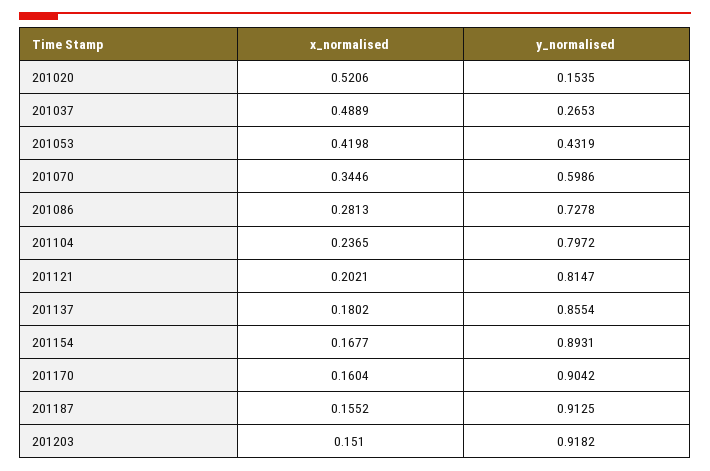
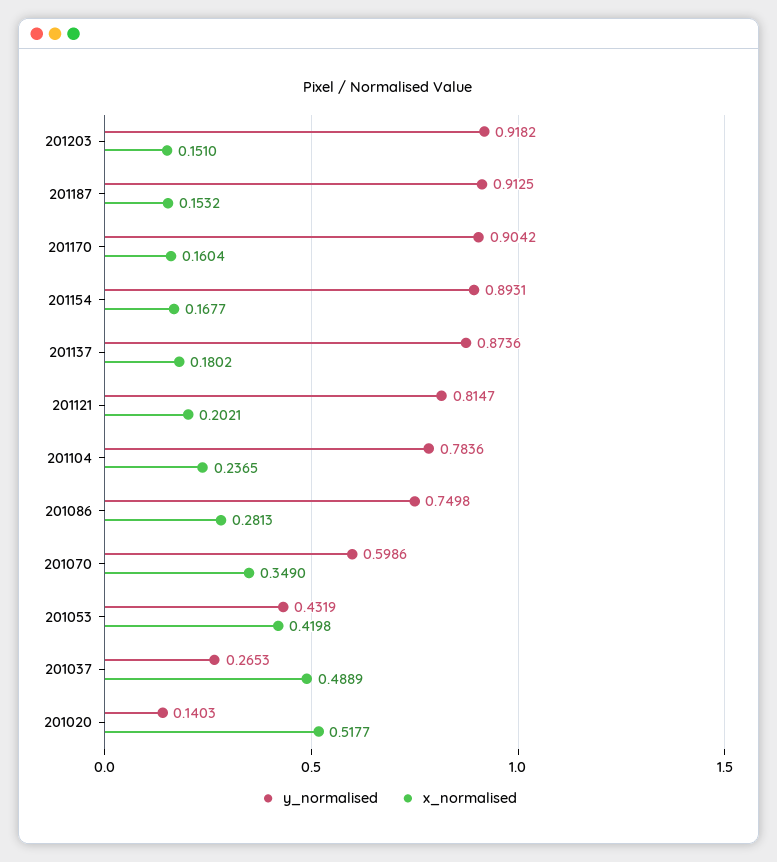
x_normalised, 201020: 0.5206 -> 0.5177
y_normalised, 201020: 0.1535 -> 0.1403
x_normalised, 201070: 0.3446 -> 0.349
y_normalised, 201086: 0.7278 -> 0.7498
y_normalised, 201104: 0.7972 -> 0.7836
y_normalised, 201137: 0.8554 -> 0.8736
x_normalised, 201187: 0.1552 -> 0.1532

